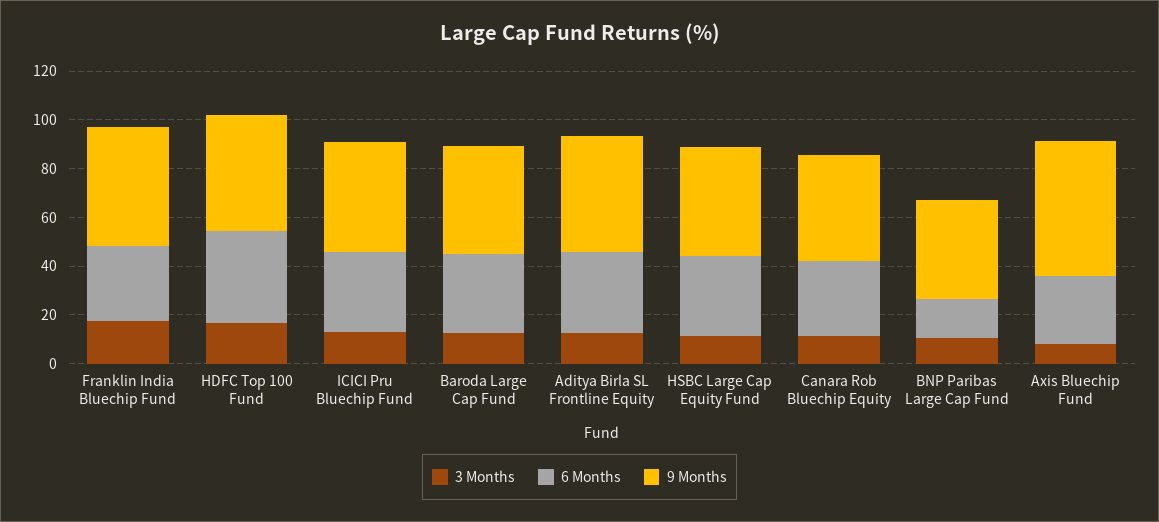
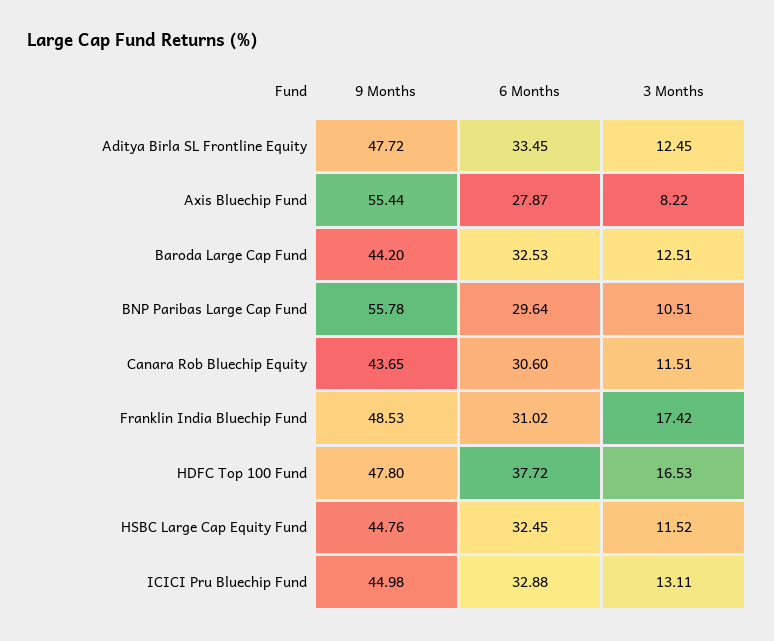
6 Months, BNP Paribas Large Cap Fund: 15 -> 29.64
9 Months, BNP Paribas Large Cap Fund: 40 -> 55.78

